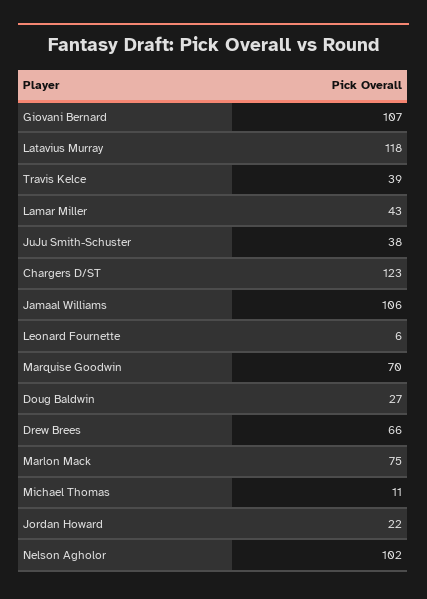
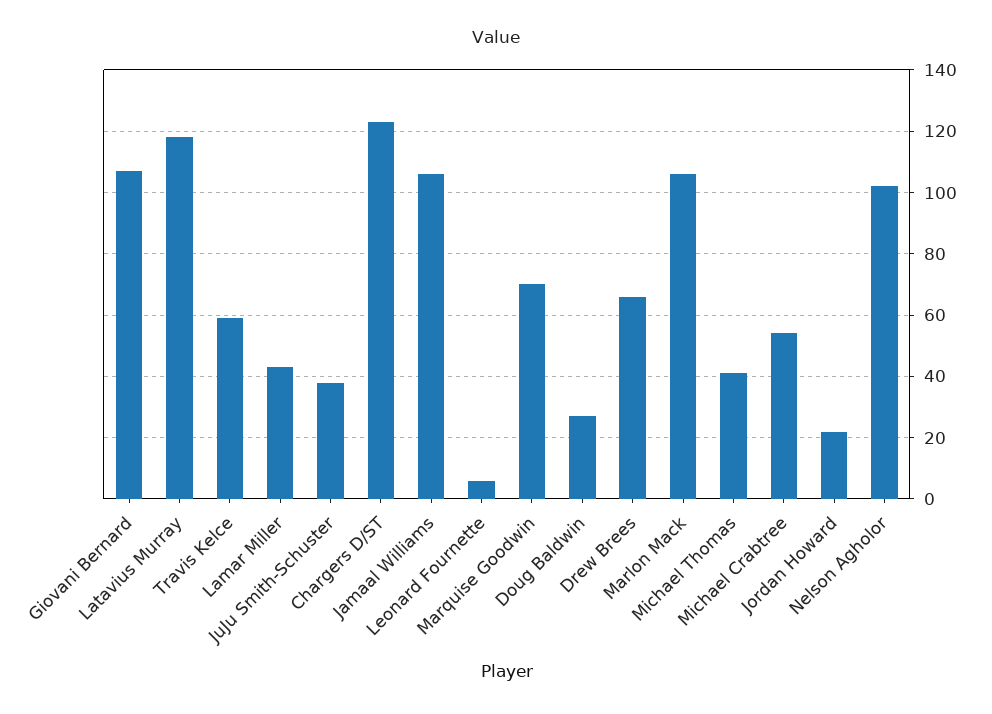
Travis Kelce: 39 -> 60
Marlon Mack: 75 -> 105
Michael Thomas: 11 -> 40
Michael Crabtree: none -> 55

